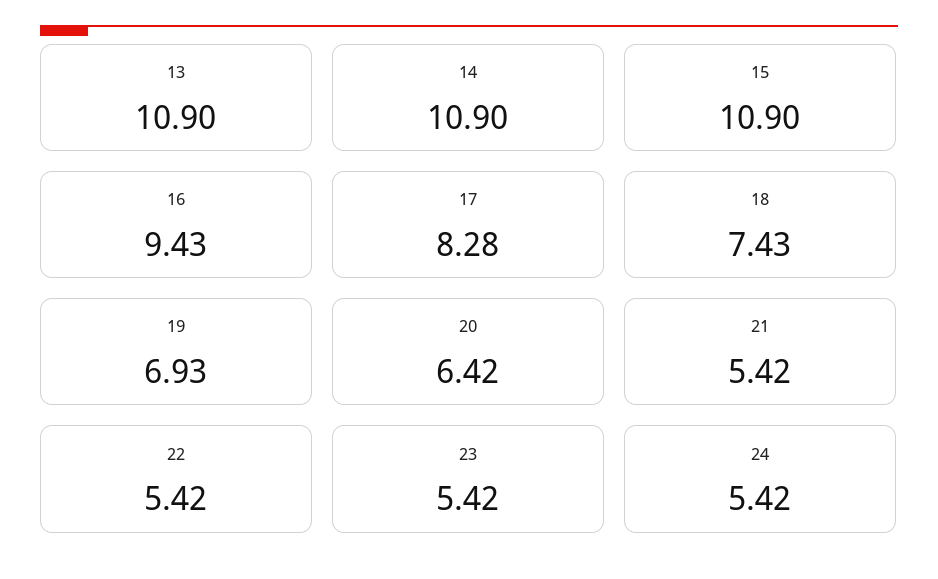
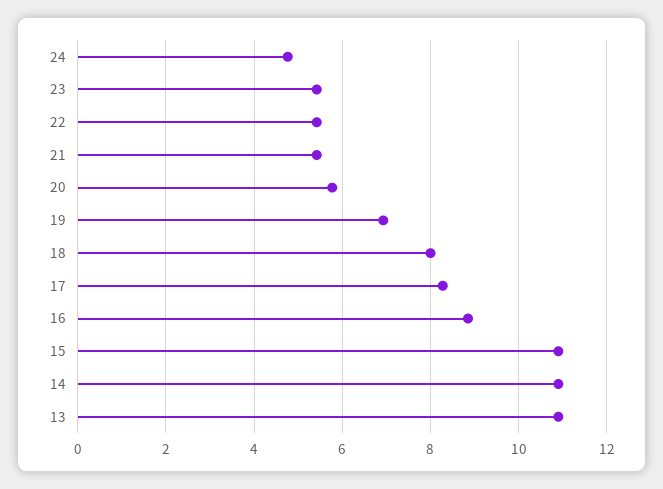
16: 9.43 -> 8.8
18: 7.43 -> 8
20: 6.42 -> 5.8
24: 5.42 -> 4.8

